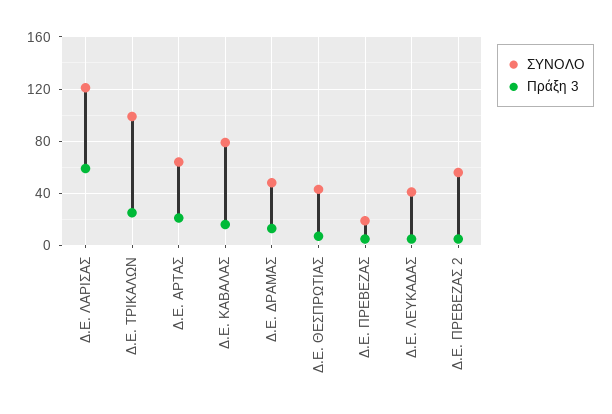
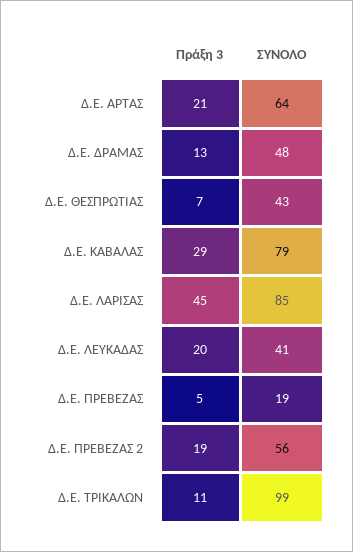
ΣΥΝΟΛΟ, Δ.Ε. ΛΑΡΙΣΑΣ: 120 -> 85
Πράξη 3, Δ.Ε. ΛΑΡΙΣΑΣ: 60 -> 45
Πράξη 3, Δ.Ε. ΤΡΙΚΑΛΩΝ: 25 -> 11
Πράξη 3, Δ.Ε. ΚΑΒΑΛΑΣ: 15 -> 29
Πράξη 3, Δ.Ε. ΛΕΥΚΑΔΑΣ: 5 -> 20
Πράξη 3, Δ.Ε. ΠΡΕΒΕΖΑΣ 2: 5 -> 19

